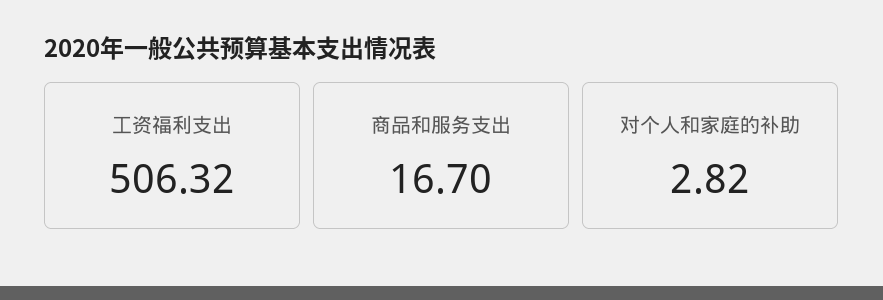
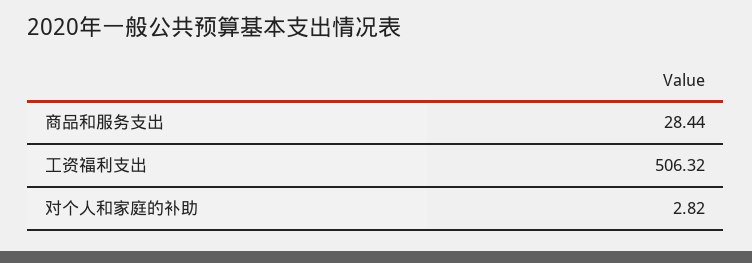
商品和服务支出: 16.7 -> 28.44

